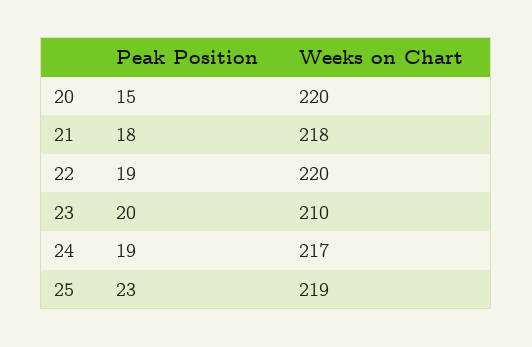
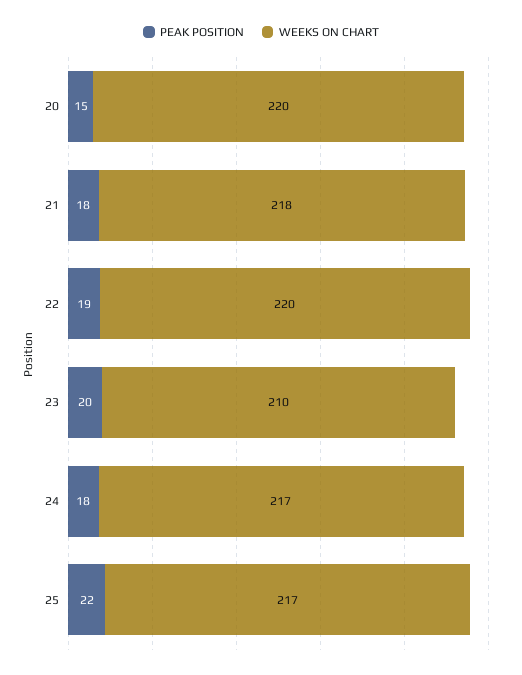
Peak Position, 24: 19 -> 18
Peak Position, 25: 23 -> 22
Weeks on Chart, 25: 219 -> 217

